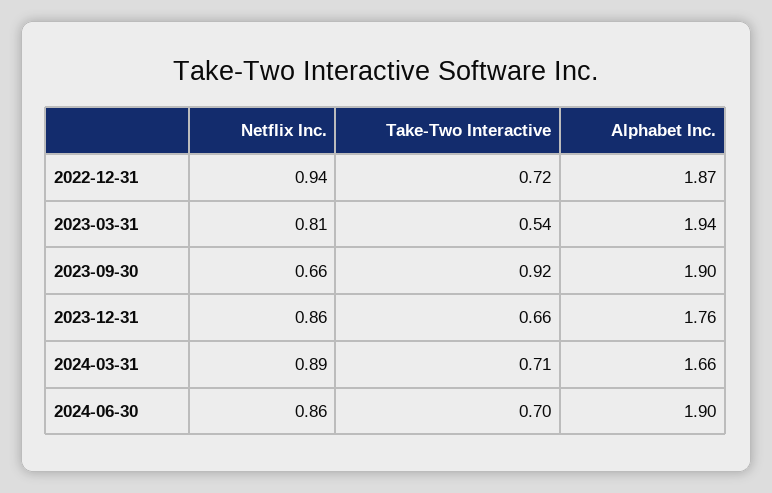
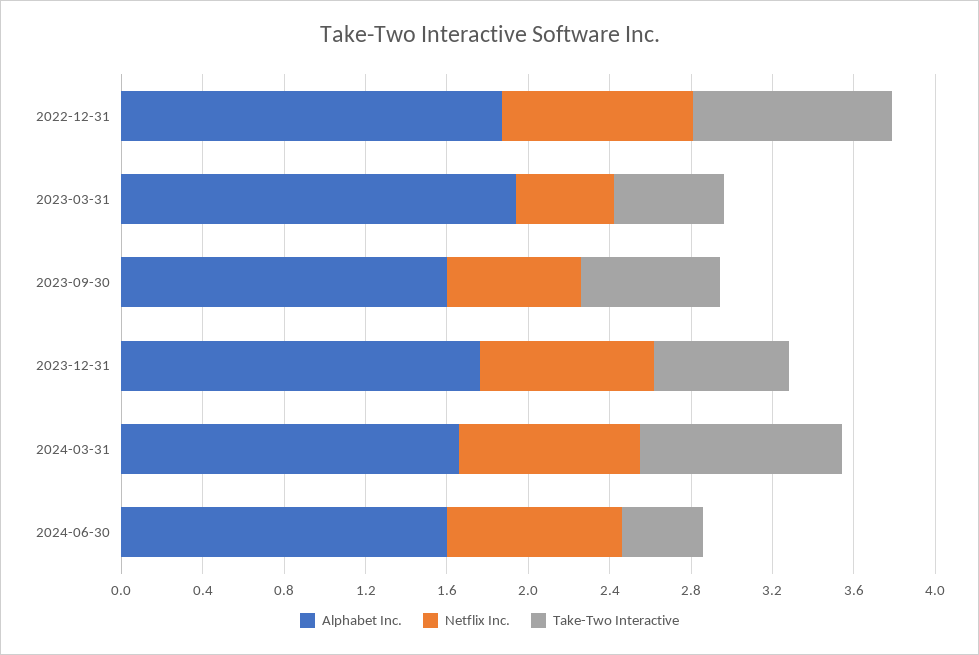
Take-Two Interactive, 2022-12-31: 0.72 -> 1
Netflix Inc., 2023-03-31: 0.81 -> 0.5
Take-Two Interactive, 2023-09-30: 0.92 -> 0.7
Alphabet Inc., 2023-09-30: 1.9 -> 1.6
Take-Two Interactive, 2024-03-31: 0.71 -> 1
Take-Two Interactive, 2024-06-30: 0.7 -> 0.4
Alphabet Inc., 2024-06-30: 1.9 -> 1.6

